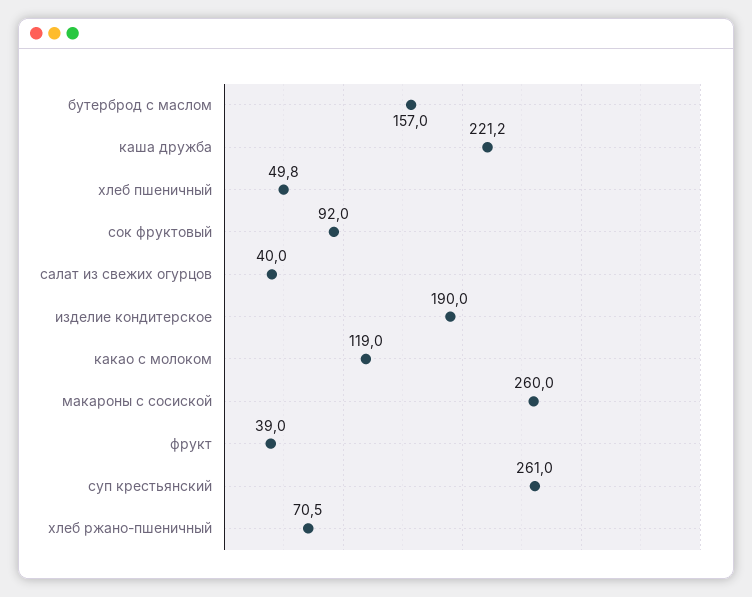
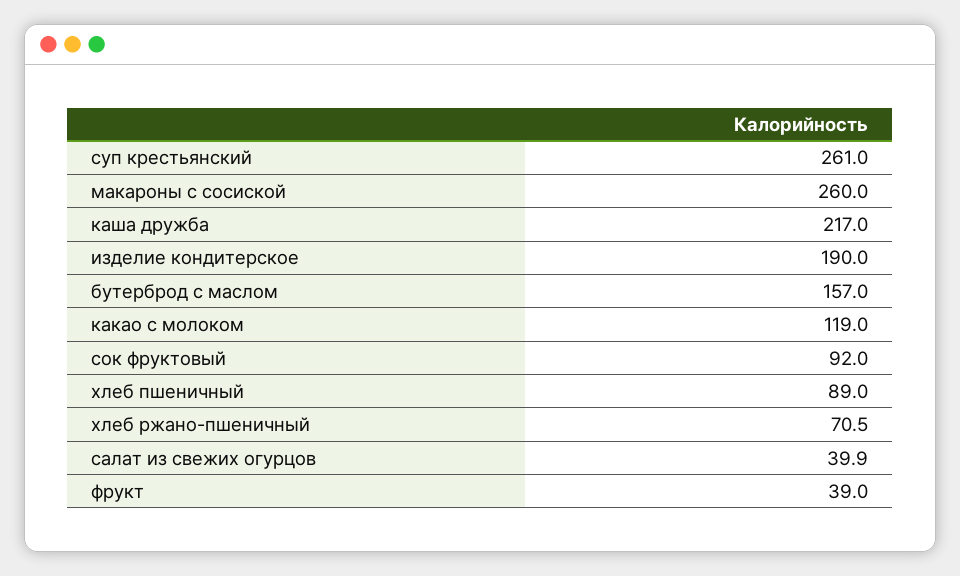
каша дружба: 221.2 -> 217
хлеб пшеничный: 49.8 -> 89
салат из свежих огурцов: 40 -> 39.9

